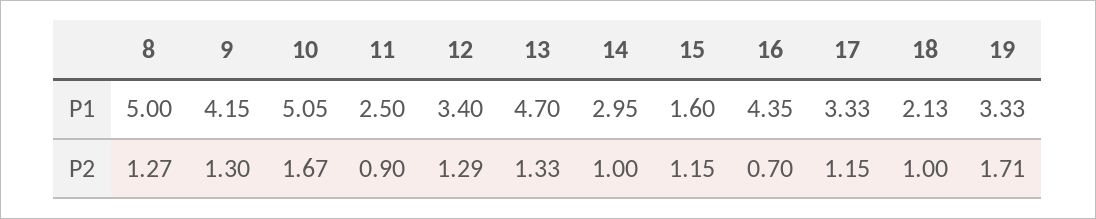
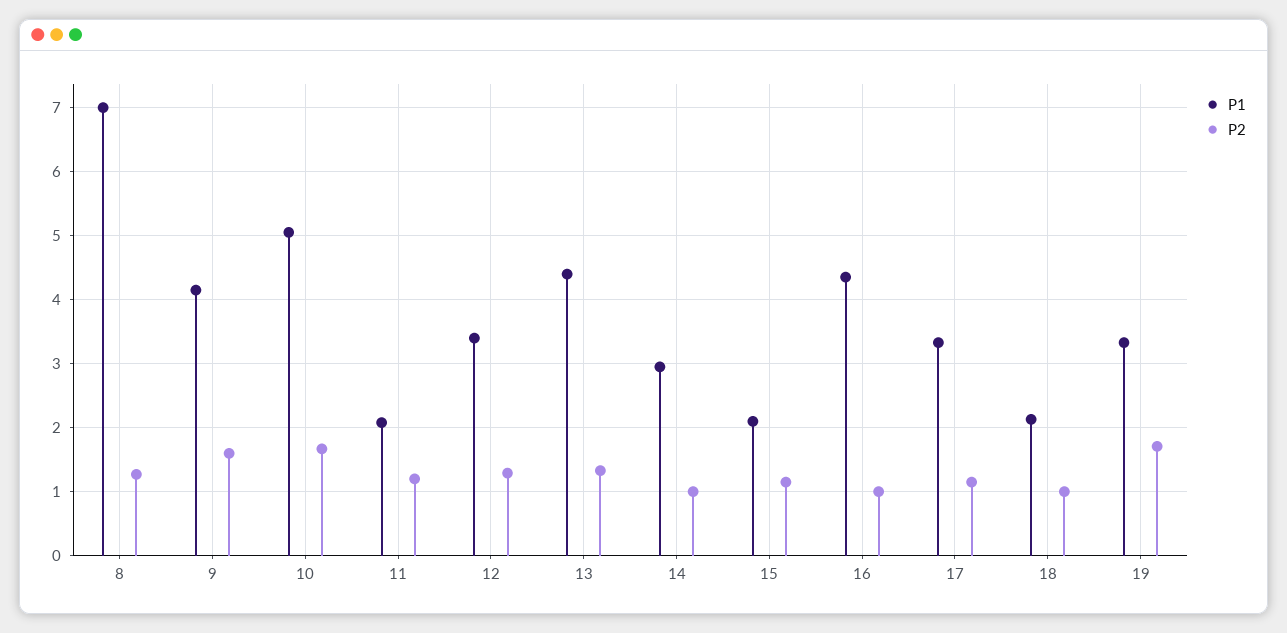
P1, 8: 5 -> 7
P1, 11: 2.5 -> 2.1
P1, 13: 4.7 -> 4.4
P1, 15: 1.6 -> 2.1
P2, 9: 1.3 -> 1.6
P2, 11: 0.9 -> 1.2
P2, 16: 0.7 -> 1

